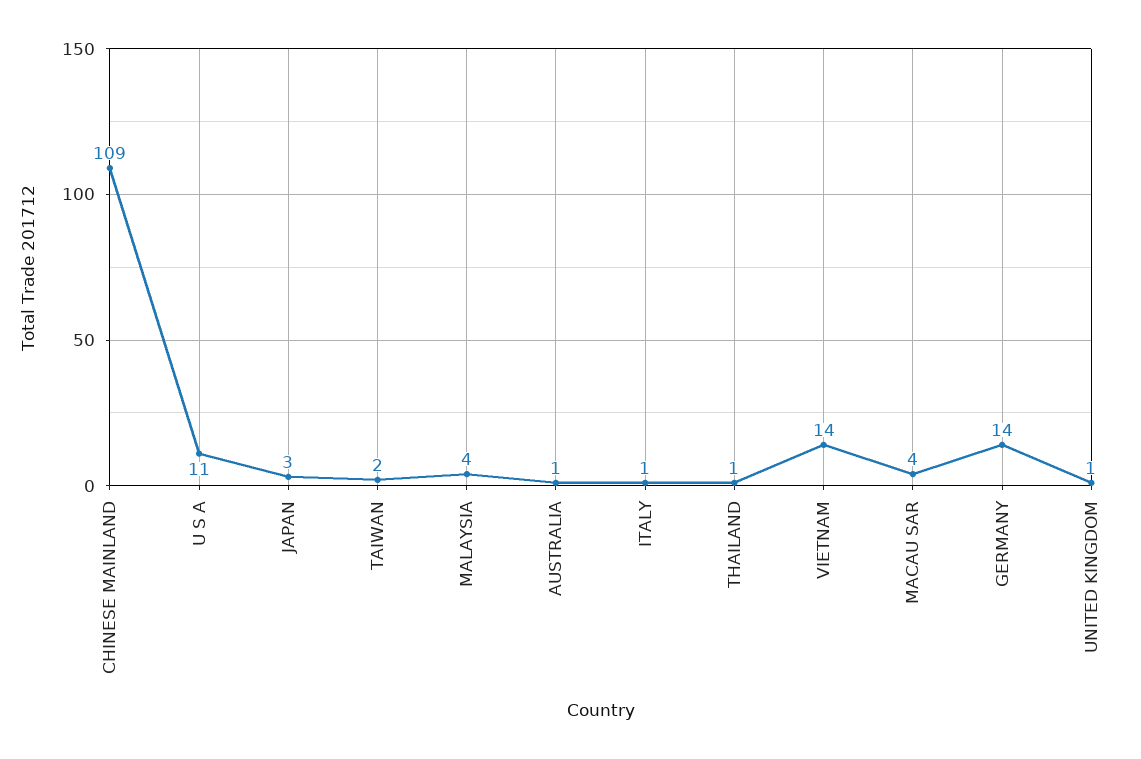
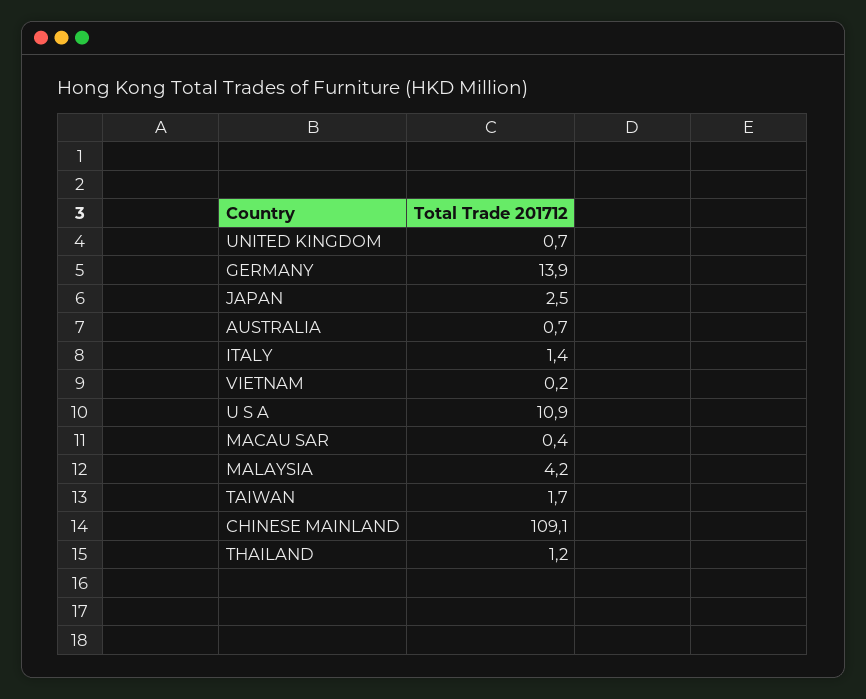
VIETNAM: 14 -> 0.2
MACAU SAR: 4 -> 0.4

